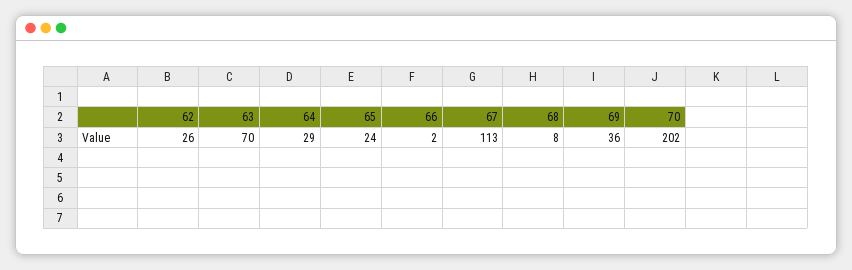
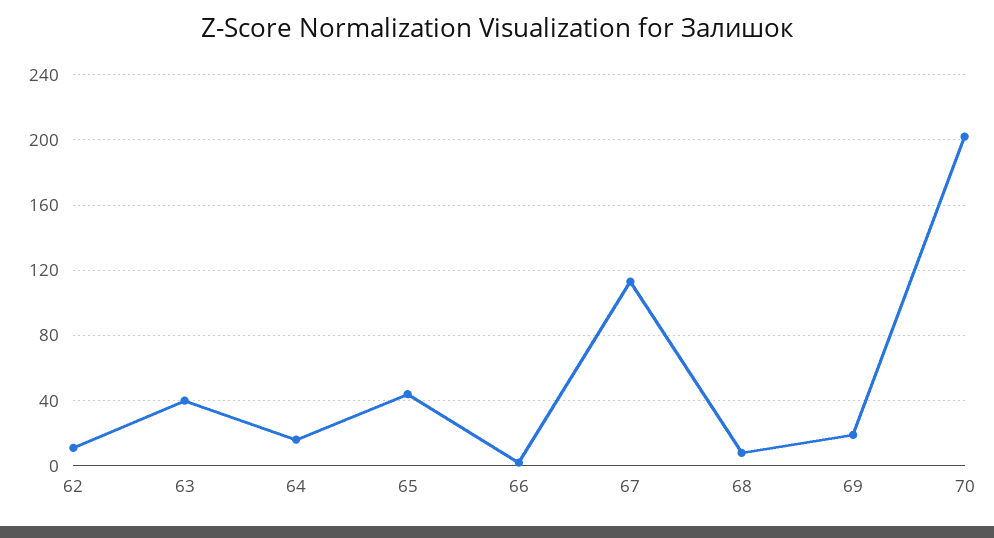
62: 26 -> 10
63: 70 -> 40
64: 29 -> 15
65: 24 -> 45
69: 36 -> 20

